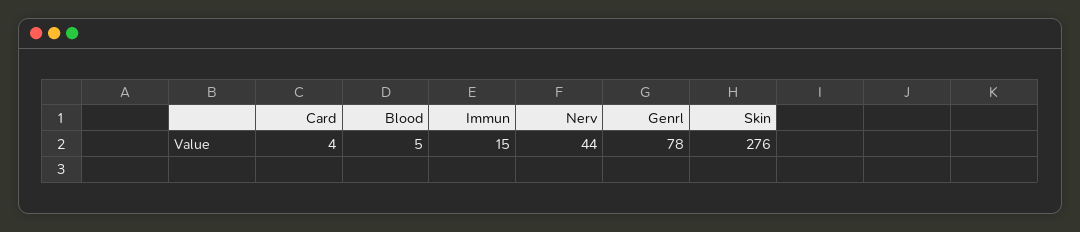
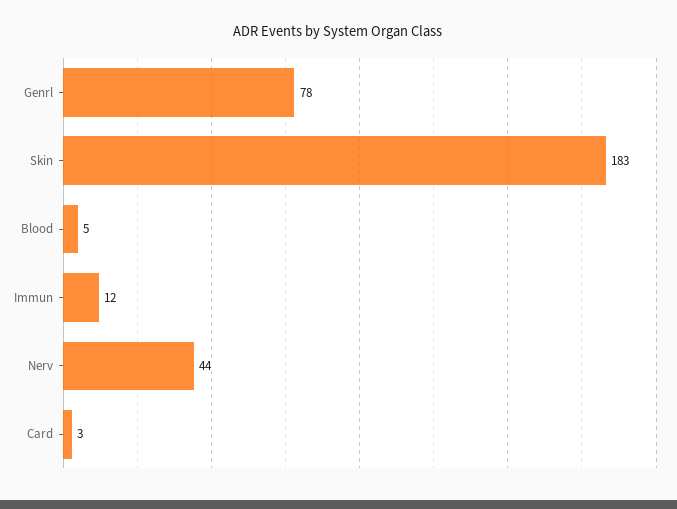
Card: 4 -> 3
Immun: 15 -> 12
Skin: 276 -> 183

